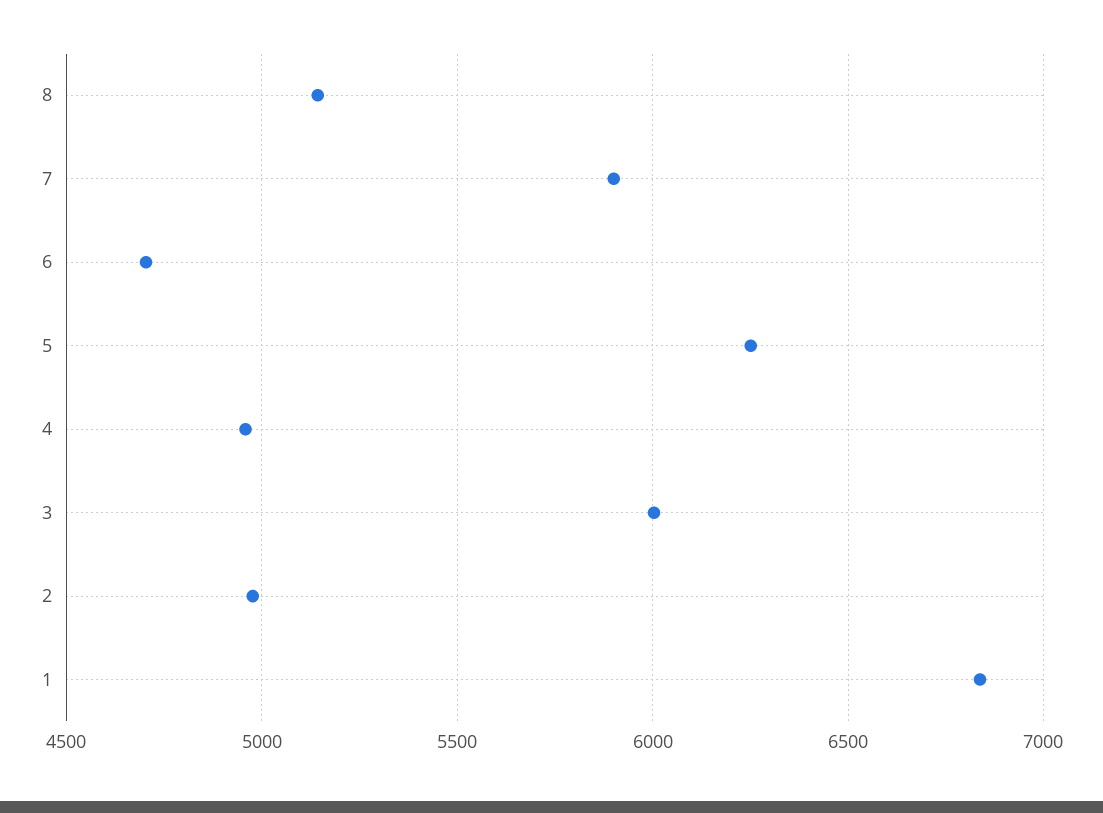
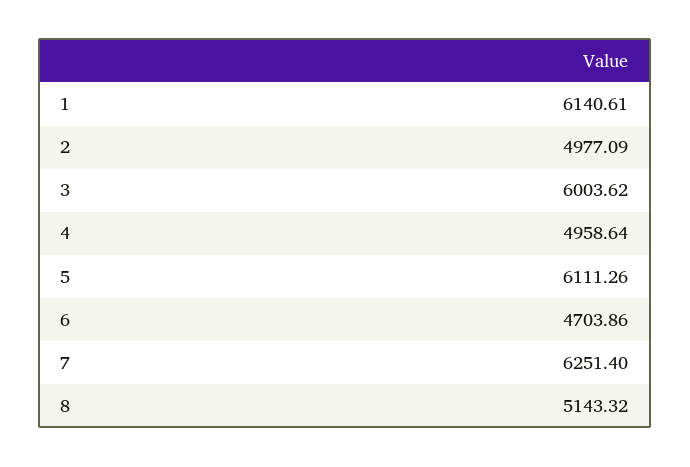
7: 5900 -> 6251.4
5: 6250 -> 6111.26
1: 6850 -> 6140.61

